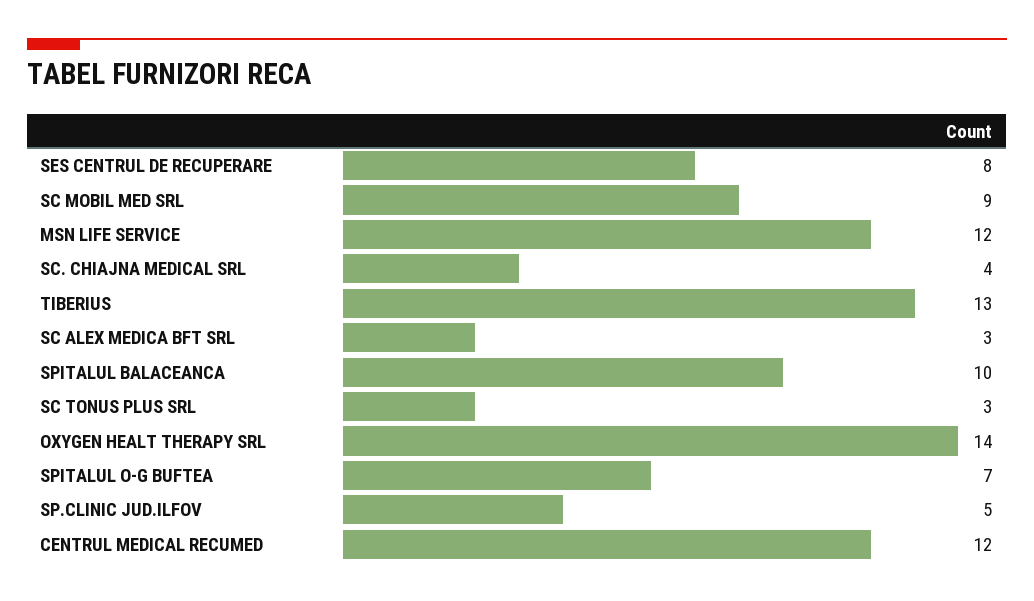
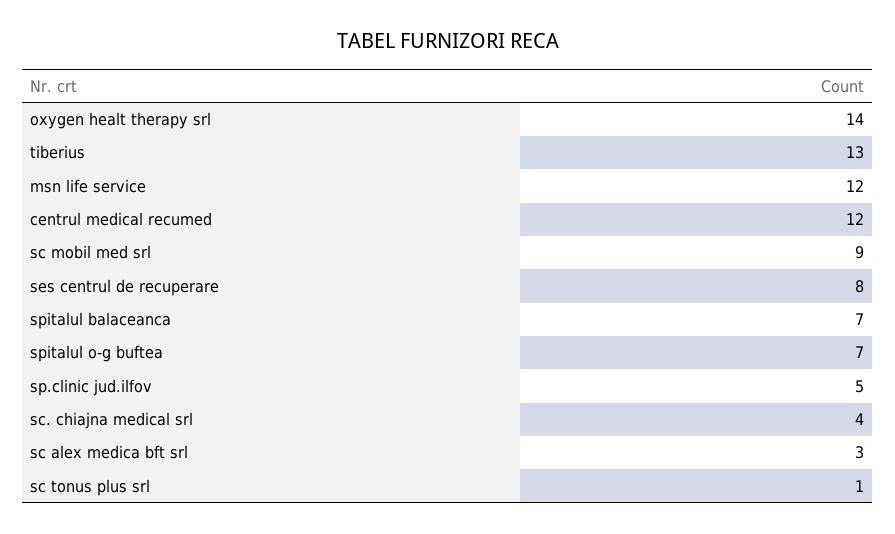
SPITALUL BALACEANCA: 10 -> 7
SC TONUS PLUS SRL: 3 -> 1

